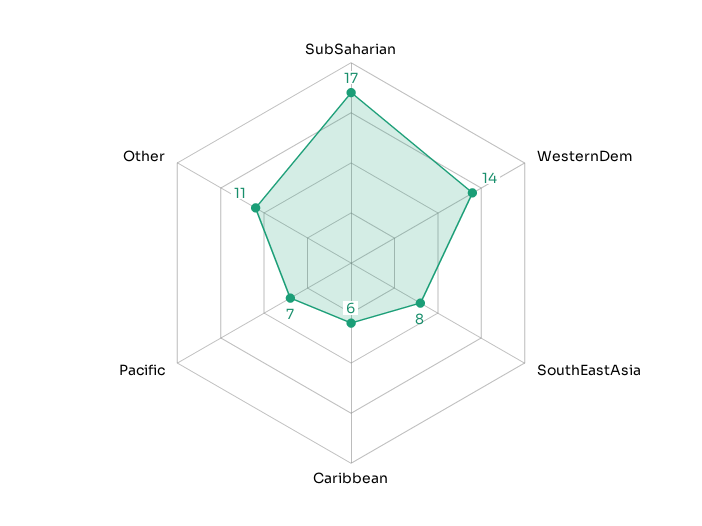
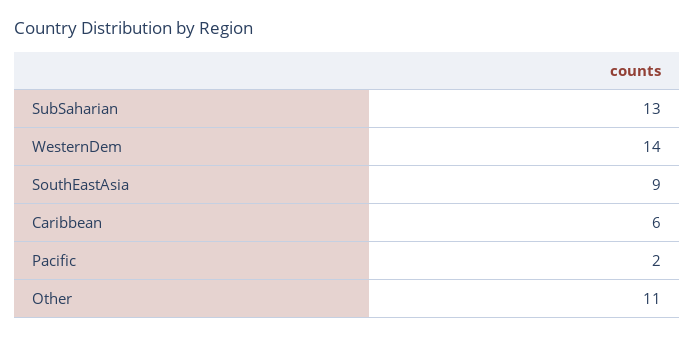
SubSaharian: 17 -> 13
SouthEastAsia: 8 -> 9
Pacific: 7 -> 2

